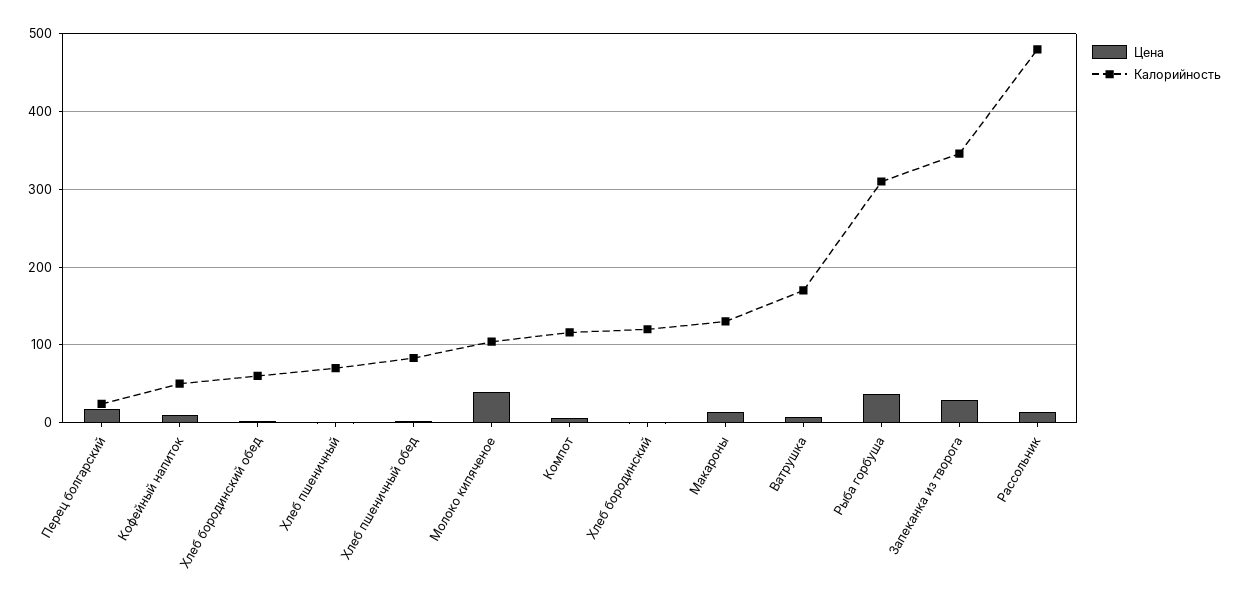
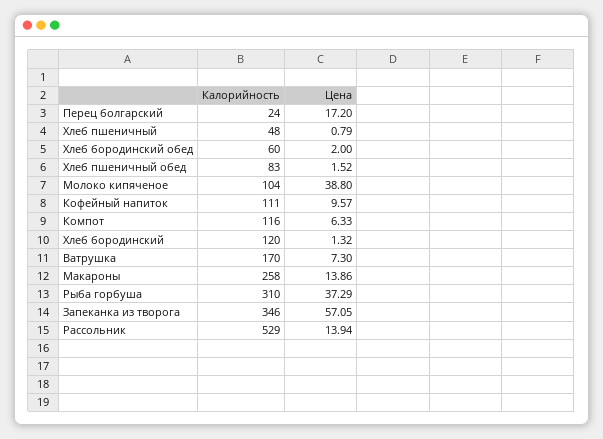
Калорийность, Кофейный напиток: 50 -> 111
Калорийность, Хлеб пшеничный: 70 -> 48
Калорийность, Макароны: 130 -> 258
Цена, Запеканка из творога: 30 -> 57.05
Калорийность, Рассольник: 480 -> 529

